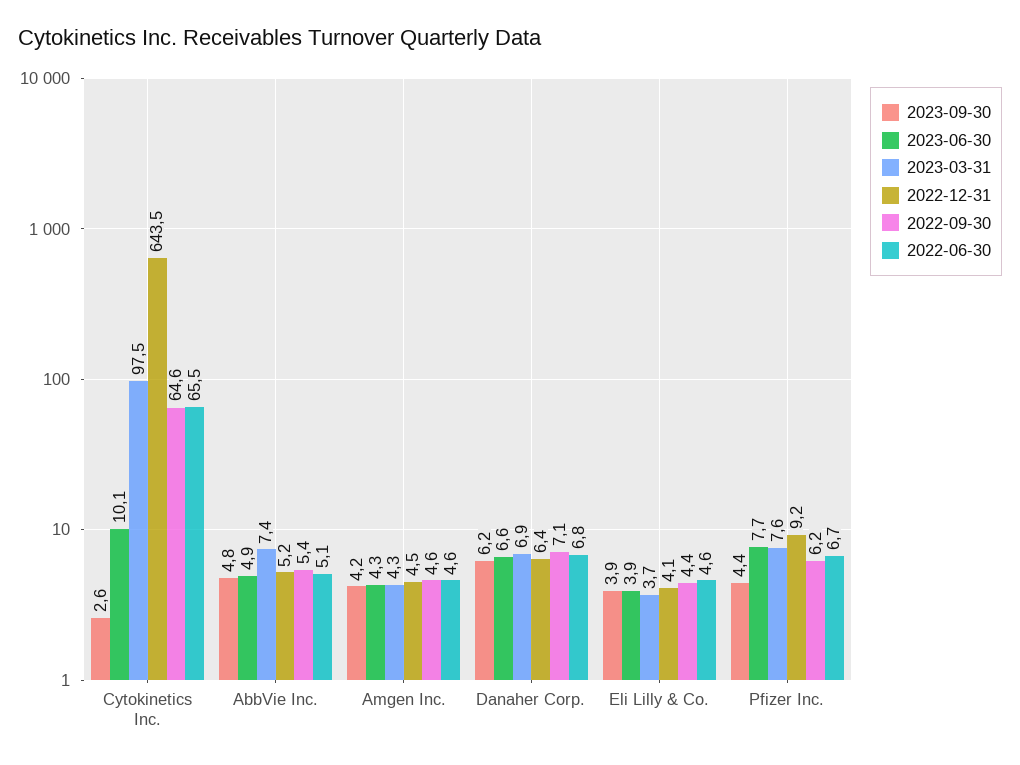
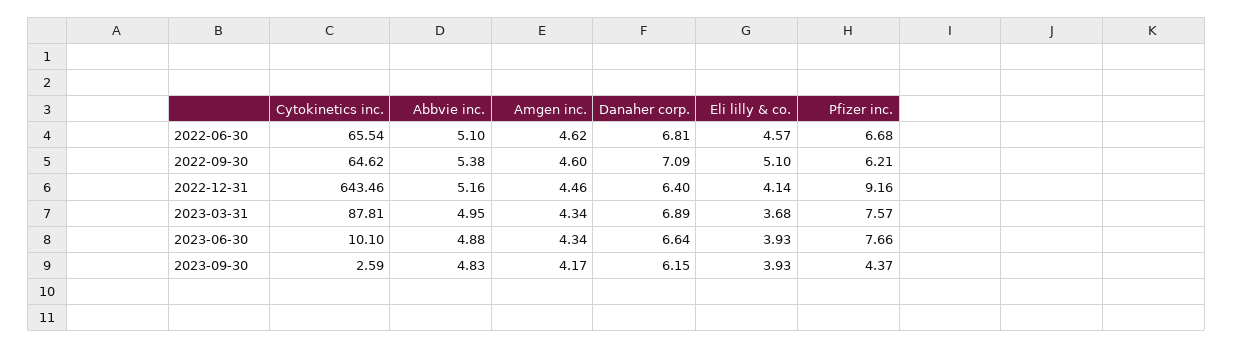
2023-03-31, Cytokinetics Inc.: 97.5 -> 87.81
2023-03-31, AbbVie Inc.: 7.4 -> 4.95
2022-09-30, Eli Lilly & Co.: 4.4 -> 5.1

